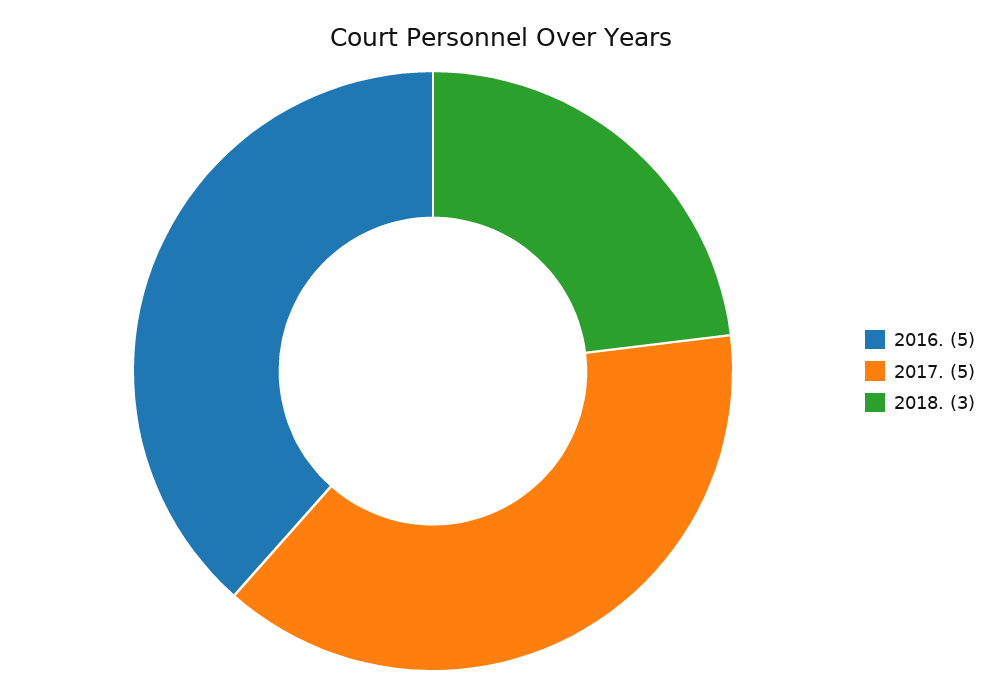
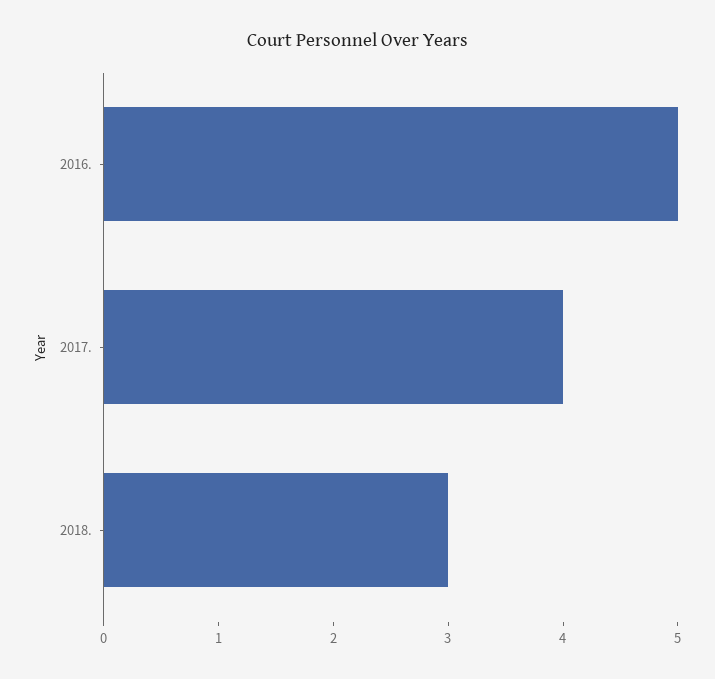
2017.: 5 -> 4

